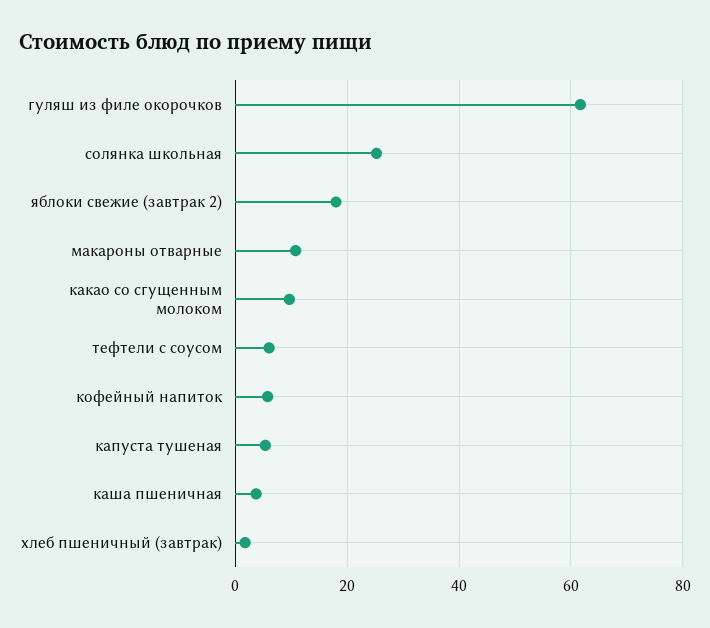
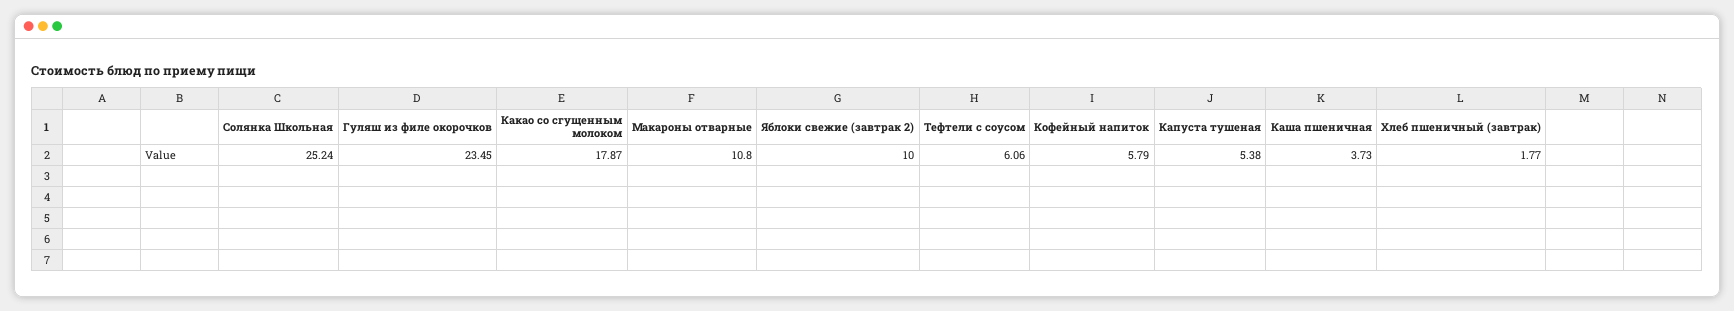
гуляш из филе окорочков: 62 -> 23.45
яблоки свежие (завтрак 2): 18 -> 10
какао со сгущенным молоком: 10 -> 17.87

